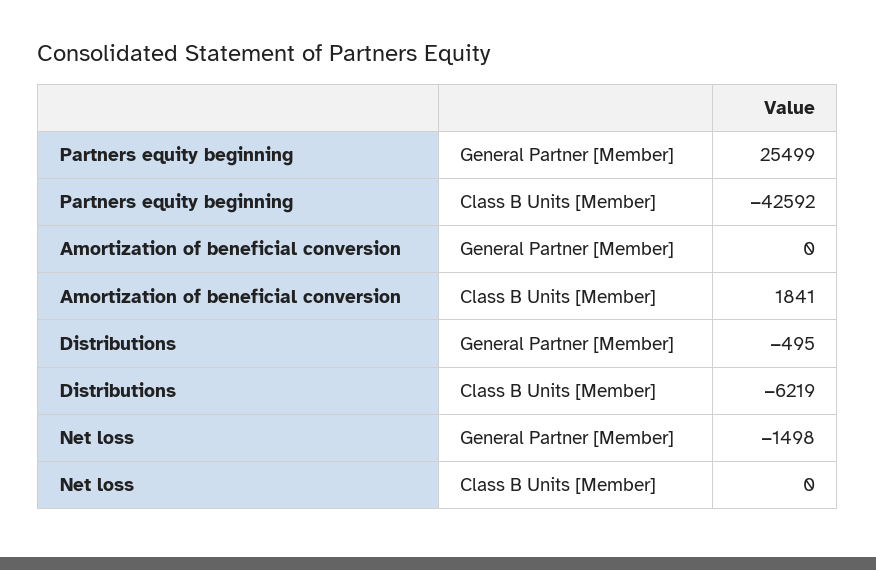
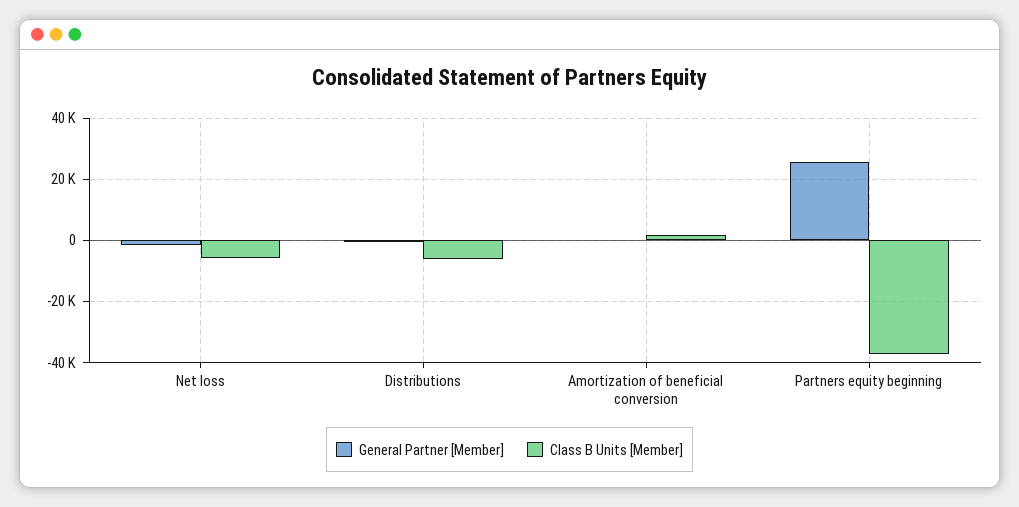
Class B Units [Member], Partners equity beginning: -42592 -> -38000
Class B Units [Member], Net loss: 0 -> -6000

